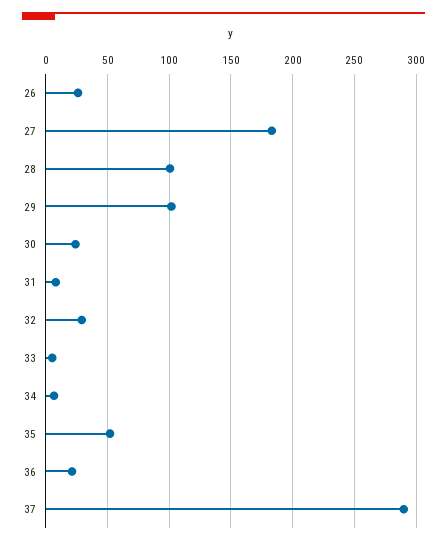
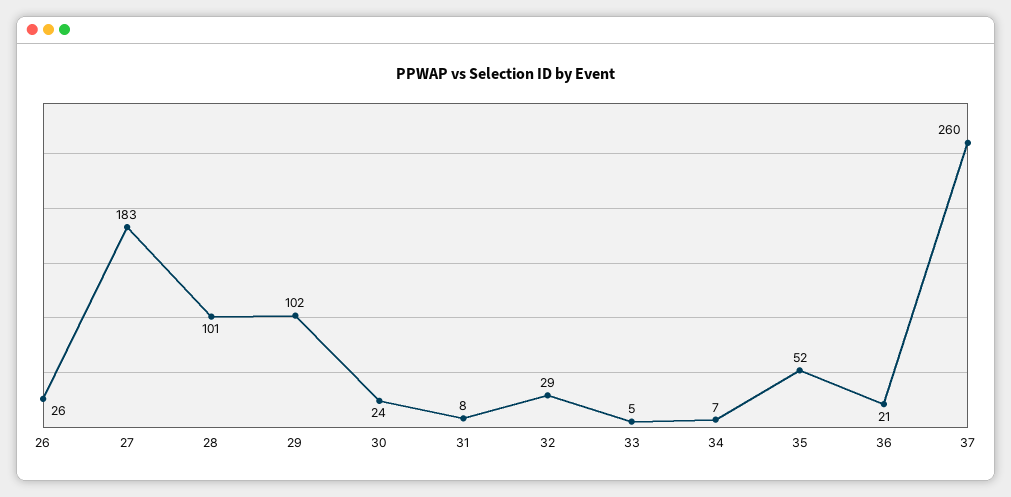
37: 290 -> 260

